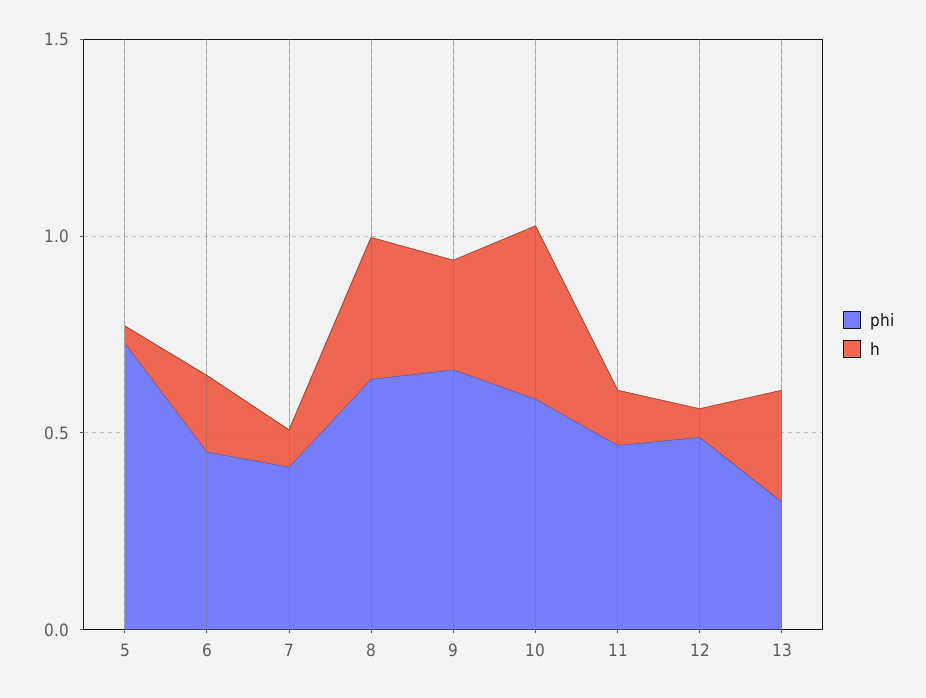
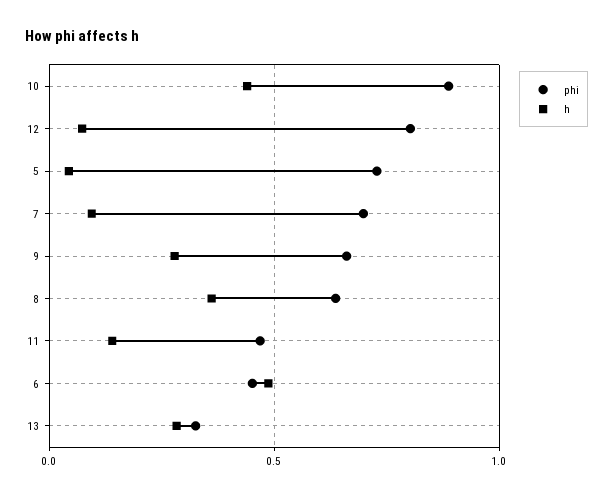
h, 6: 0.2 -> 0.5
phi, 7: 0.4 -> 0.7
phi, 10: 0.6 -> 0.9
phi, 12: 0.5 -> 0.8

